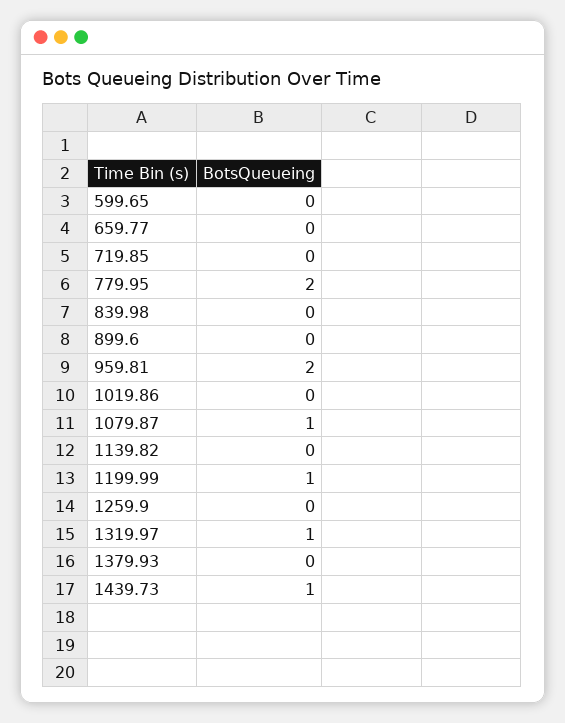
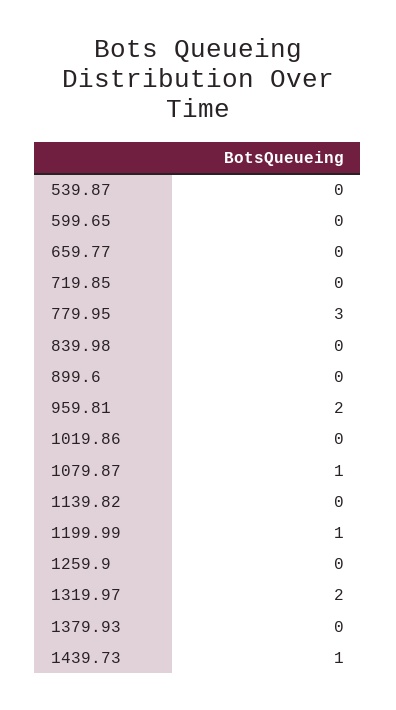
779.95: 2 -> 3
1319.97: 1 -> 2
539.87: none -> 0

